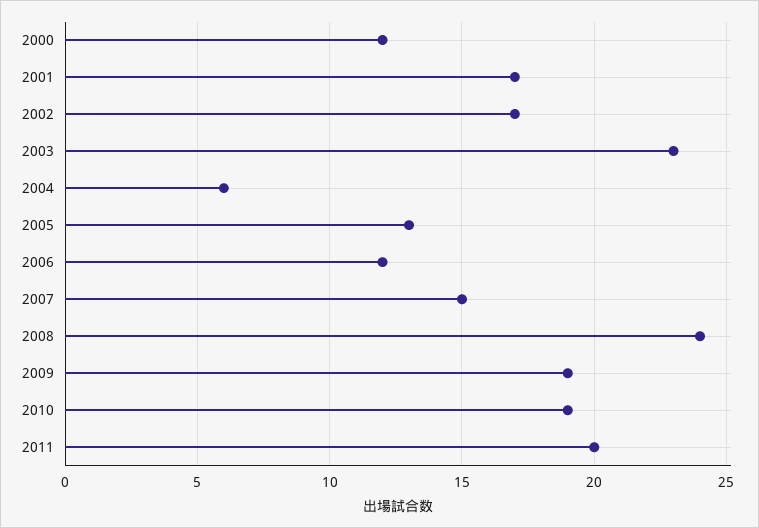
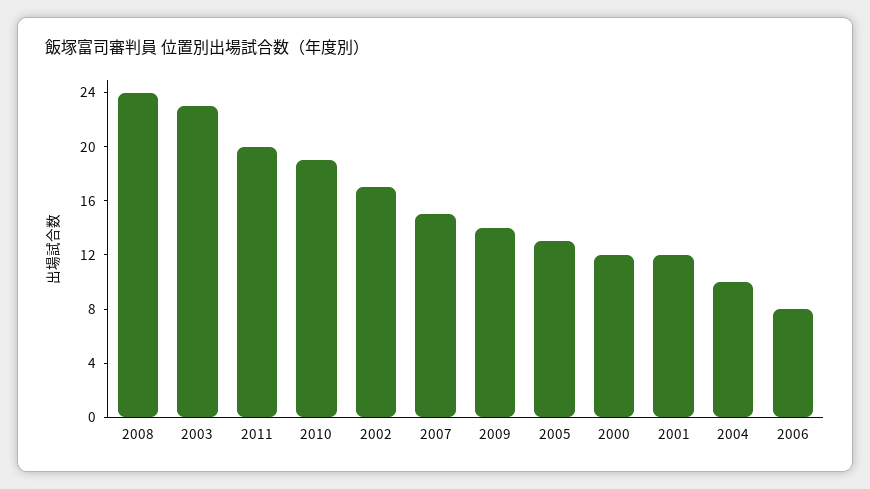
2001: 17 -> 12
2004: 6 -> 10
2006: 12 -> 8
2009: 19 -> 14

